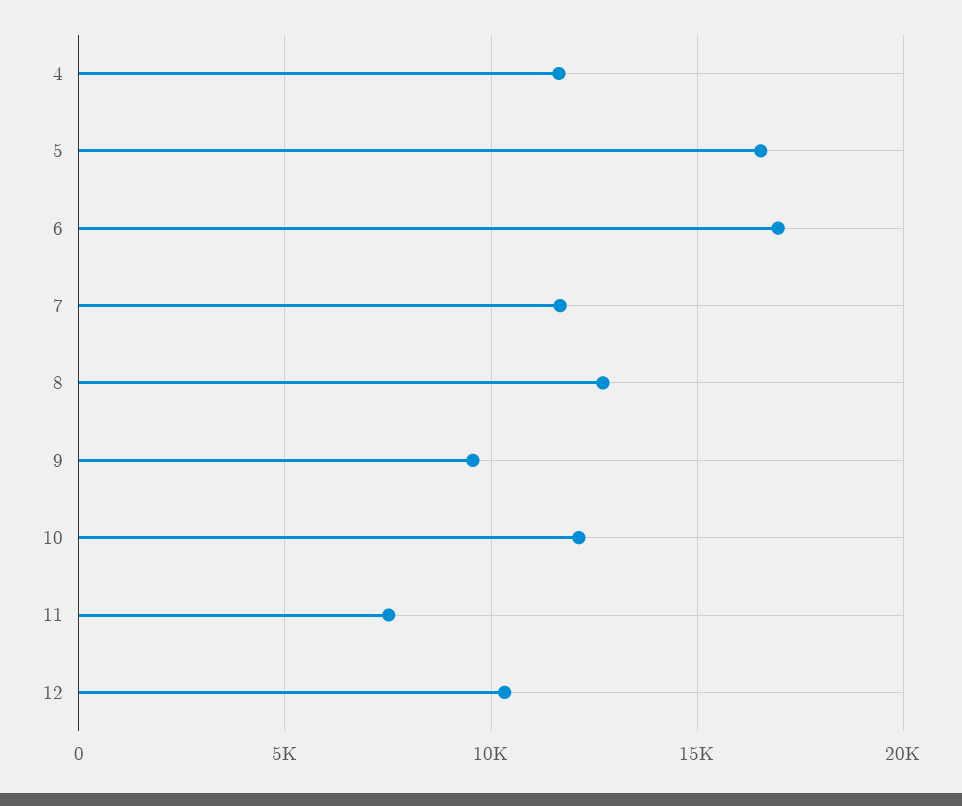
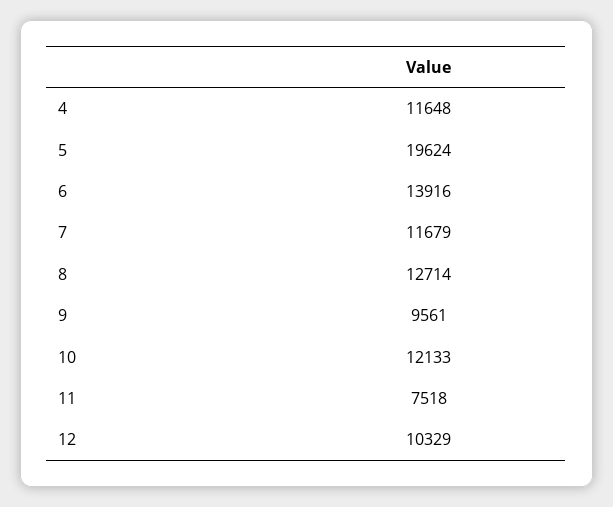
5: 16500 -> 19624
6: 17000 -> 13916

